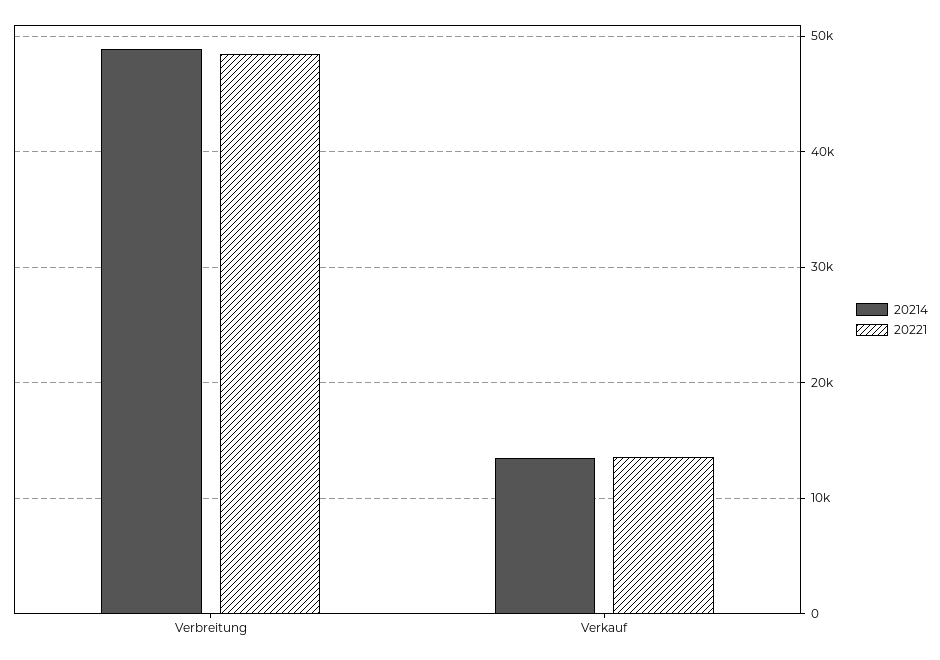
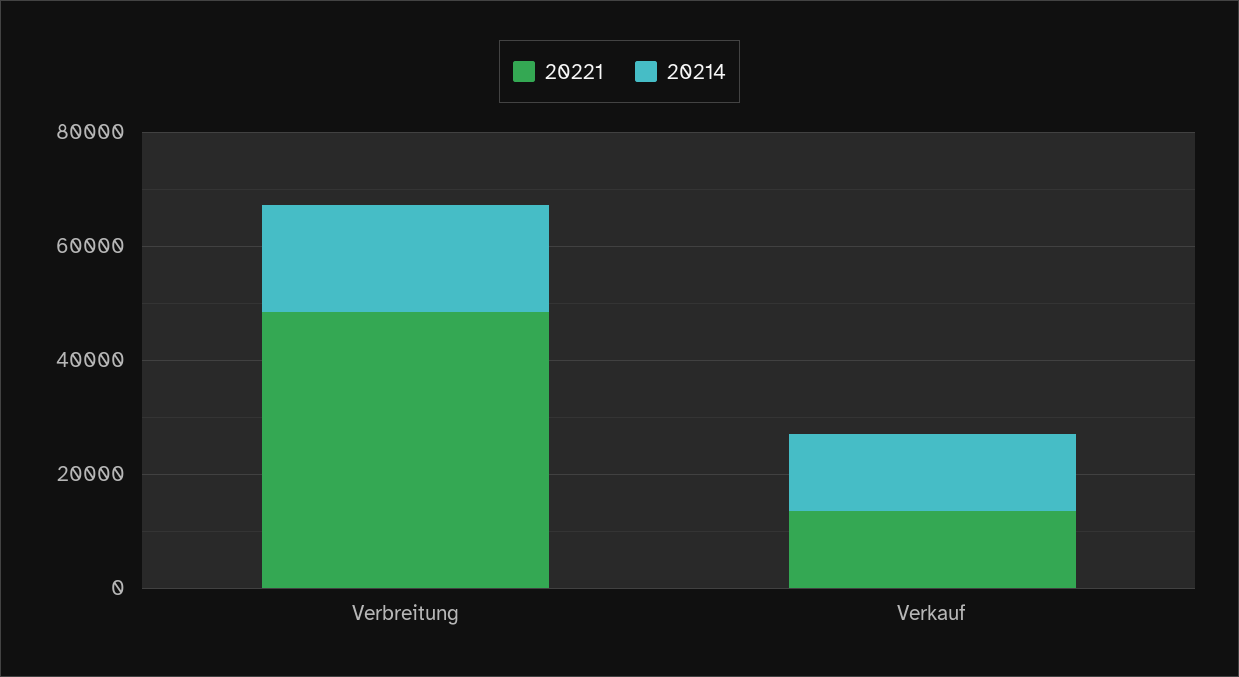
20214, Verbreitung: 49000 -> 20000

